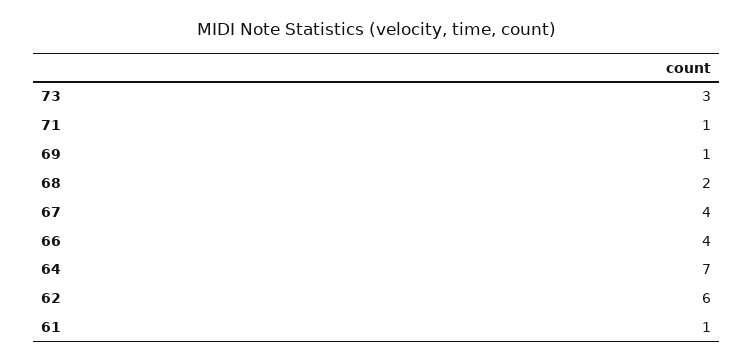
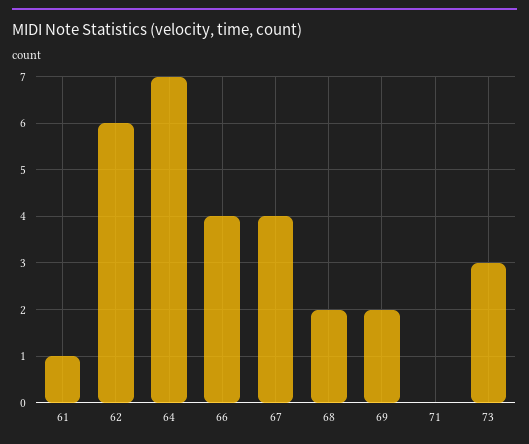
71: 1 -> 0
69: 1 -> 2

